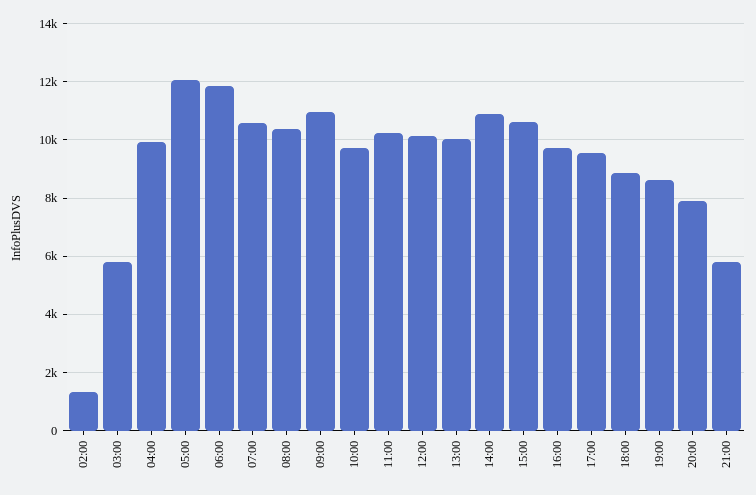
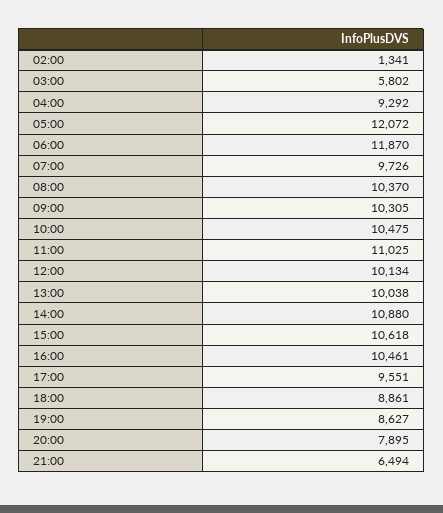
04:00: 10000 -> 9292
07:00: 10500 -> 9726
09:00: 11000 -> 10305
10:00: 9750 -> 10475
11:00: 10250 -> 11025
16:00: 9750 -> 10461
21:00: 5750 -> 6494

